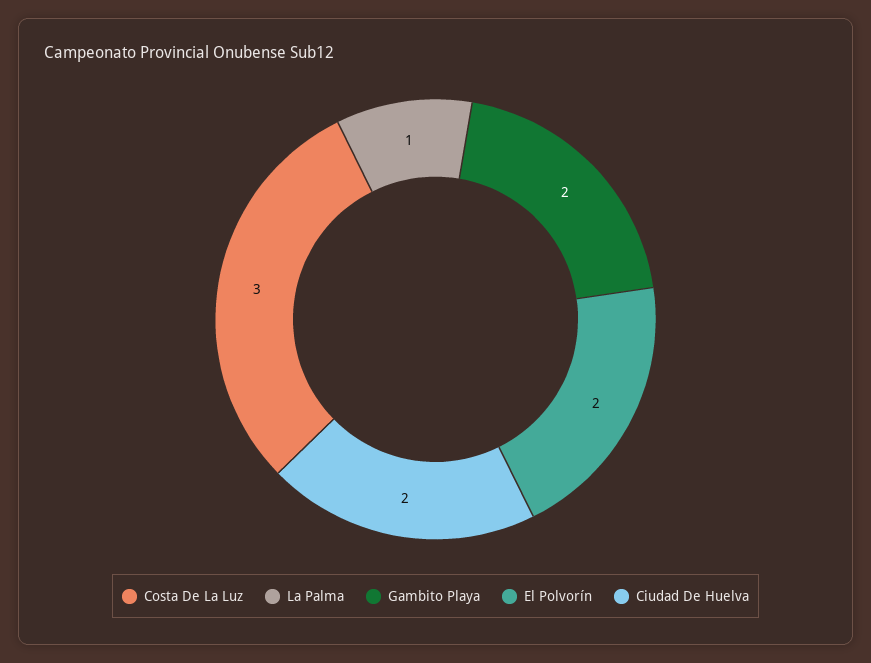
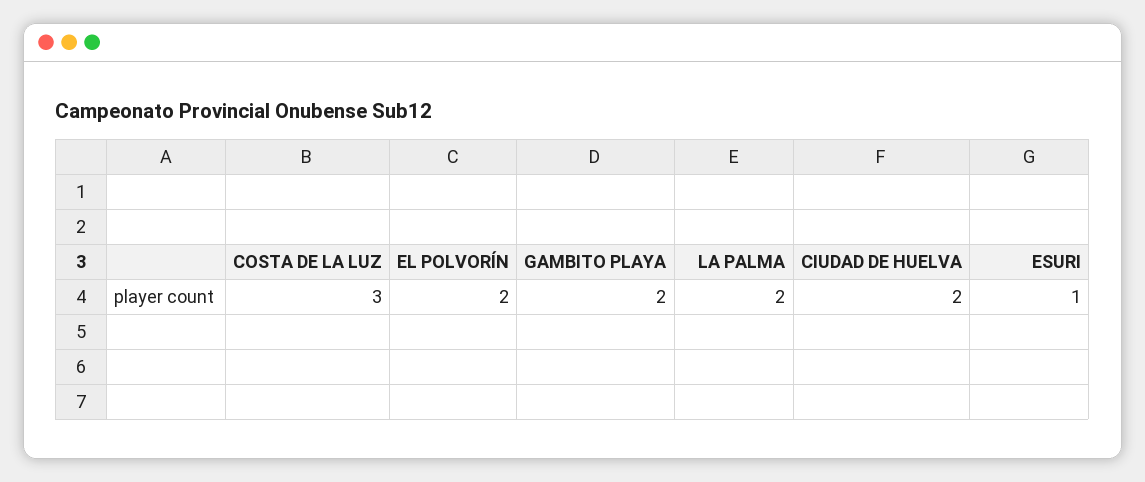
La Palma: 1 -> 2
ESURI: none -> 1

